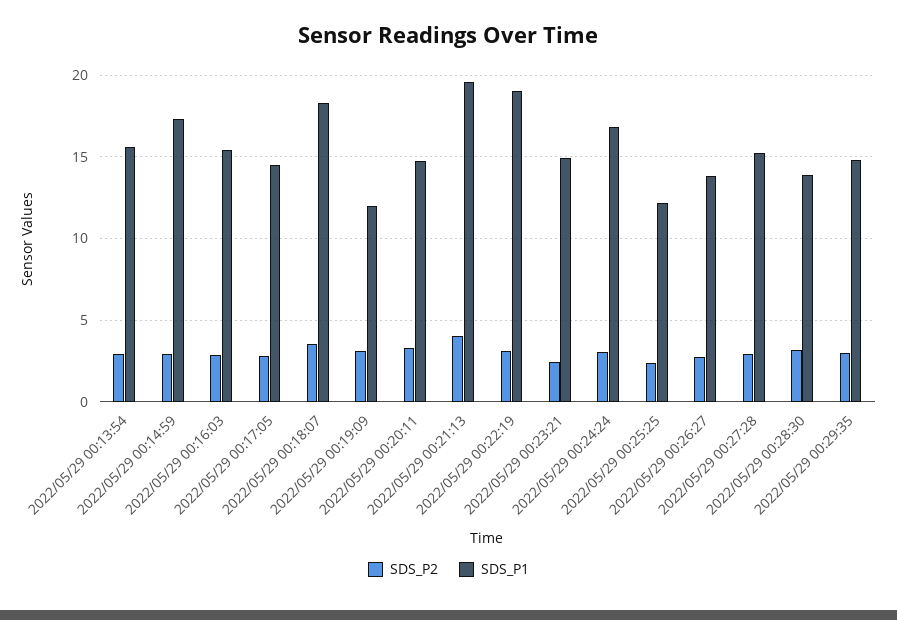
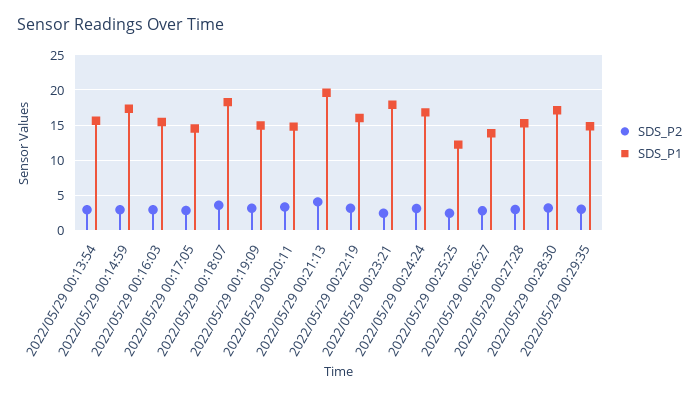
SDS_P1, 2022/05/29 00:19:09: 12 -> 15
SDS_P1, 2022/05/29 00:22:19: 19 -> 16
SDS_P1, 2022/05/29 00:23:21: 15 -> 18
SDS_P1, 2022/05/29 00:28:30: 14 -> 17

